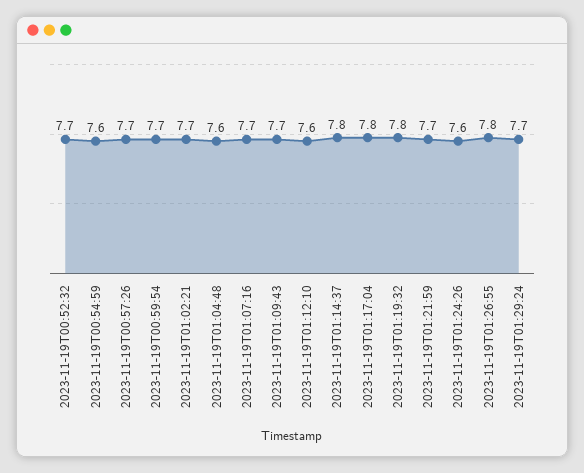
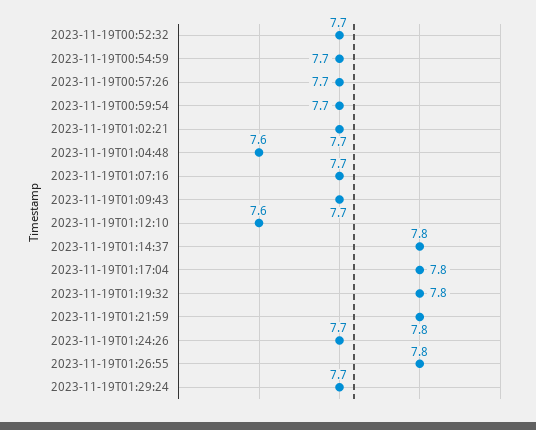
2023-11-19T00:54:59: 7.6 -> 7.7
2023-11-19T01:21:59: 7.7 -> 7.8
2023-11-19T01:24:26: 7.6 -> 7.7

